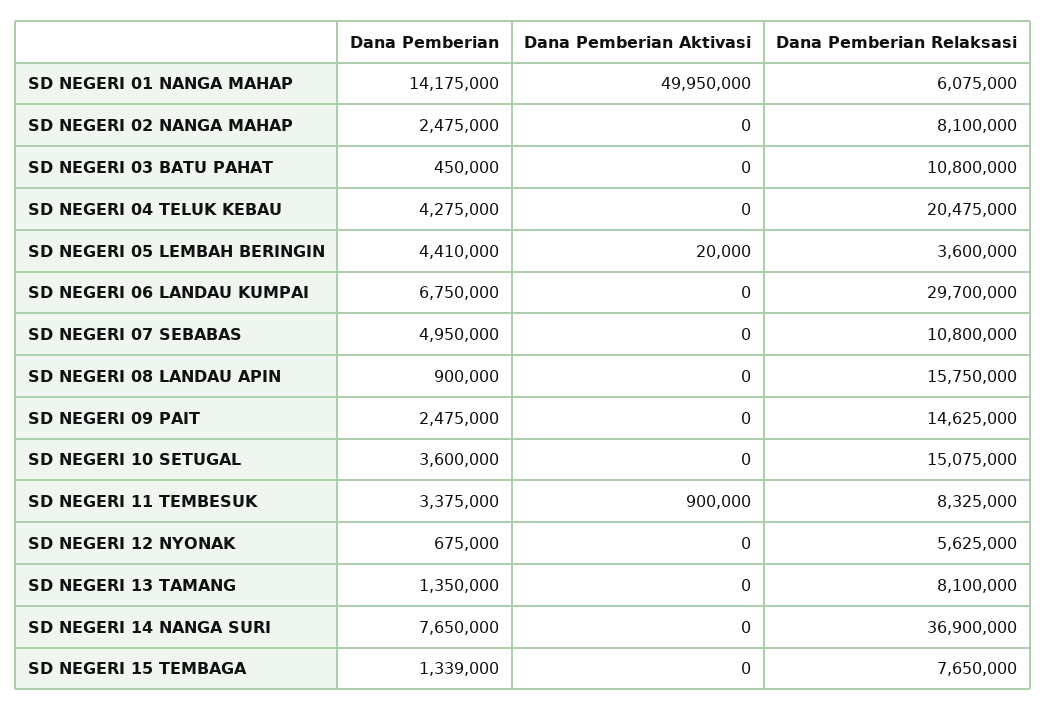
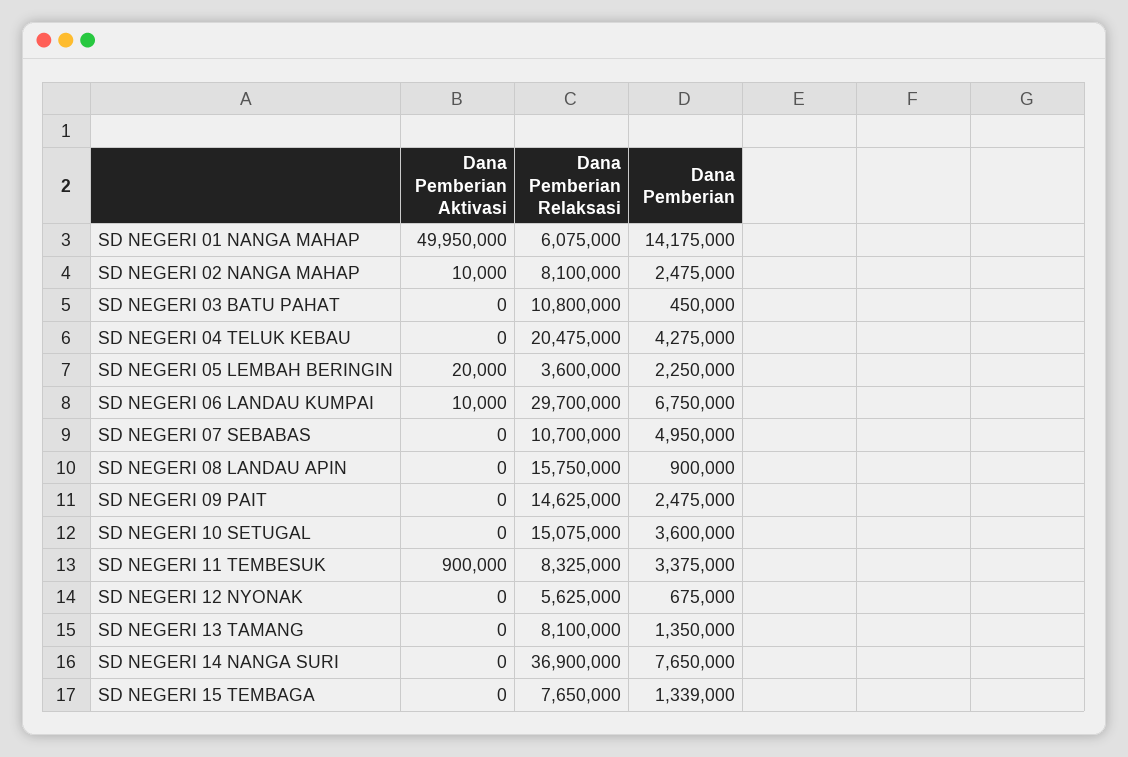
Dana Pemberian Aktivasi, SD NEGERI 02 NANGA MAHAP: 0 -> 10000
Dana Pemberian, SD NEGERI 05 LEMBAH BERINGIN: 4410000 -> 2250000
Dana Pemberian Aktivasi, SD NEGERI 06 LANDAU KUMPAI: 0 -> 10000
Dana Pemberian Relaksasi, SD NEGERI 07 SEBABAS: 10800000 -> 10700000

